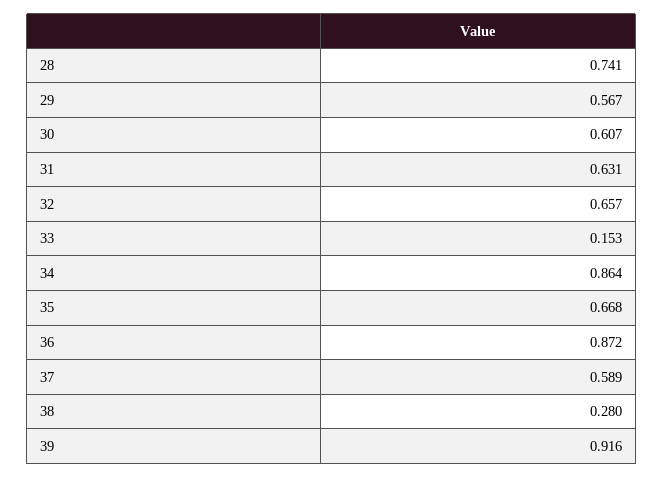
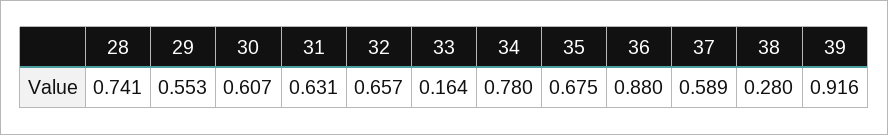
29: 0.567 -> 0.553
33: 0.153 -> 0.164
34: 0.864 -> 0.78
35: 0.668 -> 0.675
36: 0.872 -> 0.88

